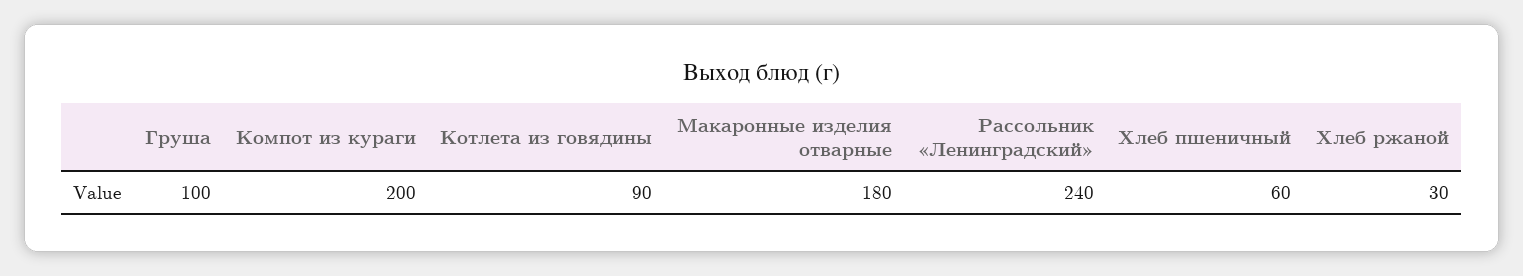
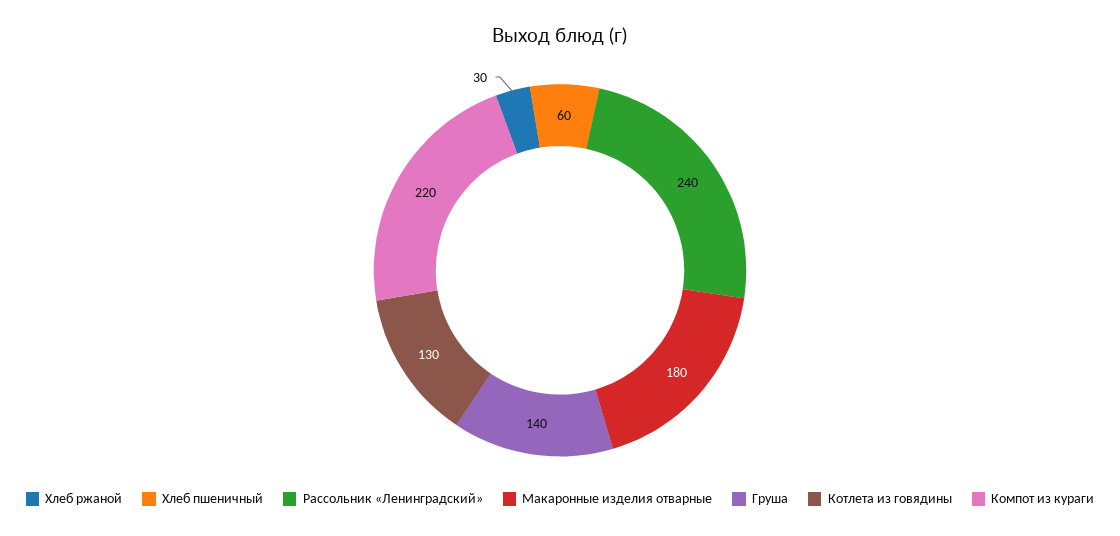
Груша: 100 -> 140
Компот из кураги: 200 -> 220
Котлета из говядины: 90 -> 130

